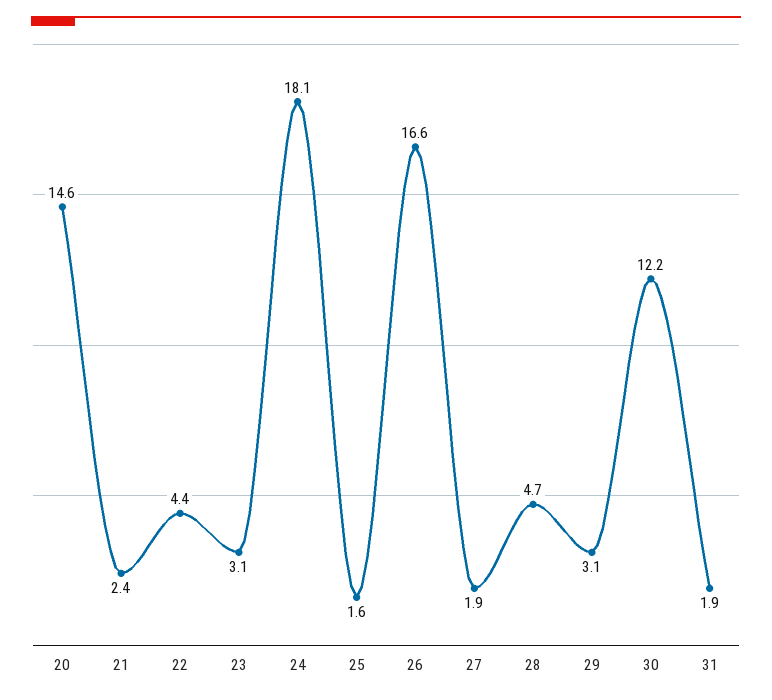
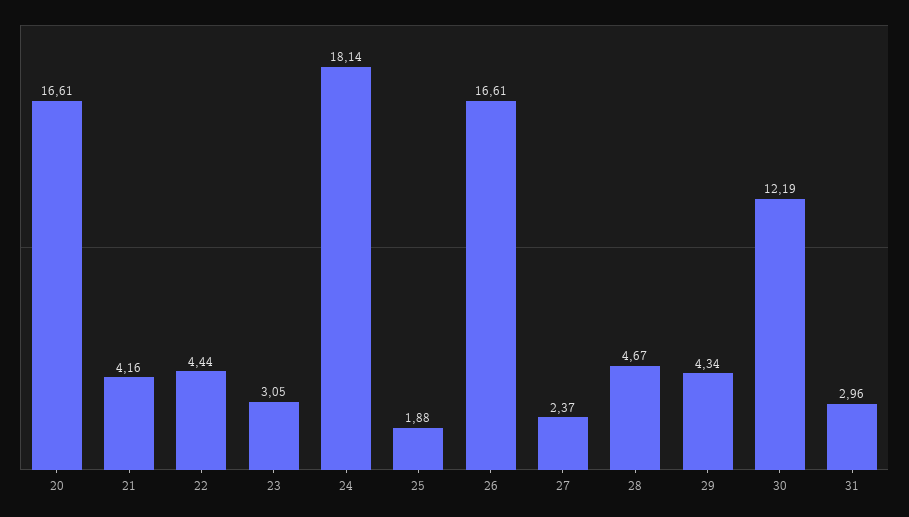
20: 14.6 -> 16.61
21: 2.4 -> 4.16
25: 1.6 -> 1.88
27: 1.9 -> 2.37
29: 3.1 -> 4.34
31: 1.9 -> 2.96

